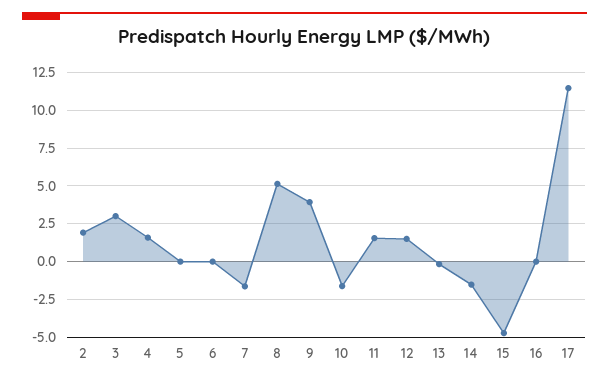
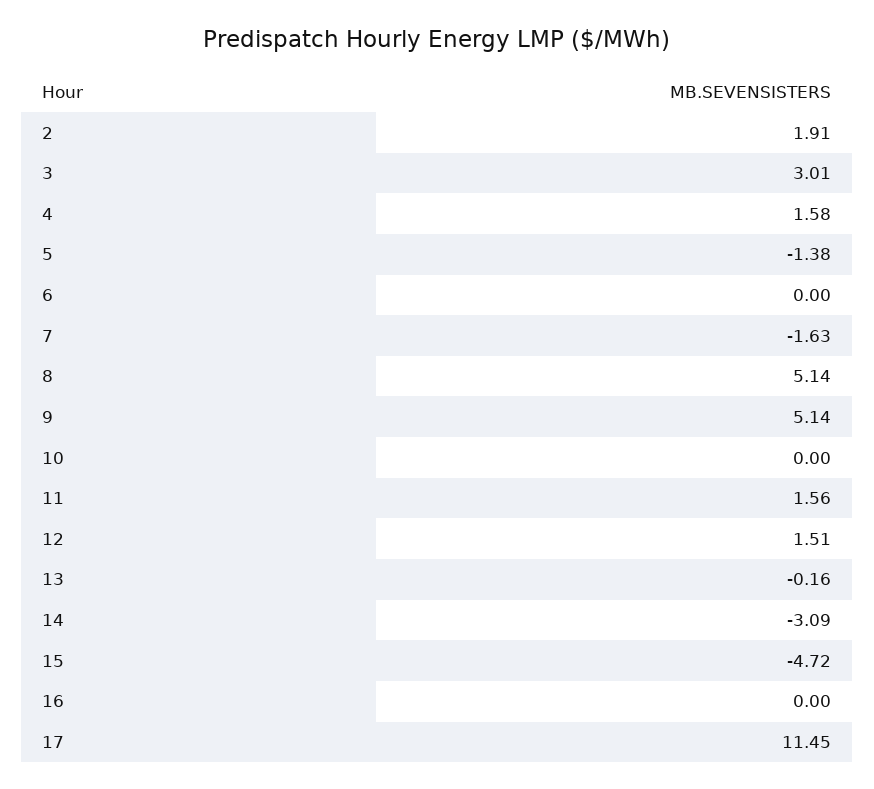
5: 0 -> -1.38
9: 4 -> 5.14
10: -1.5 -> 0
14: -1.5 -> -3.09

